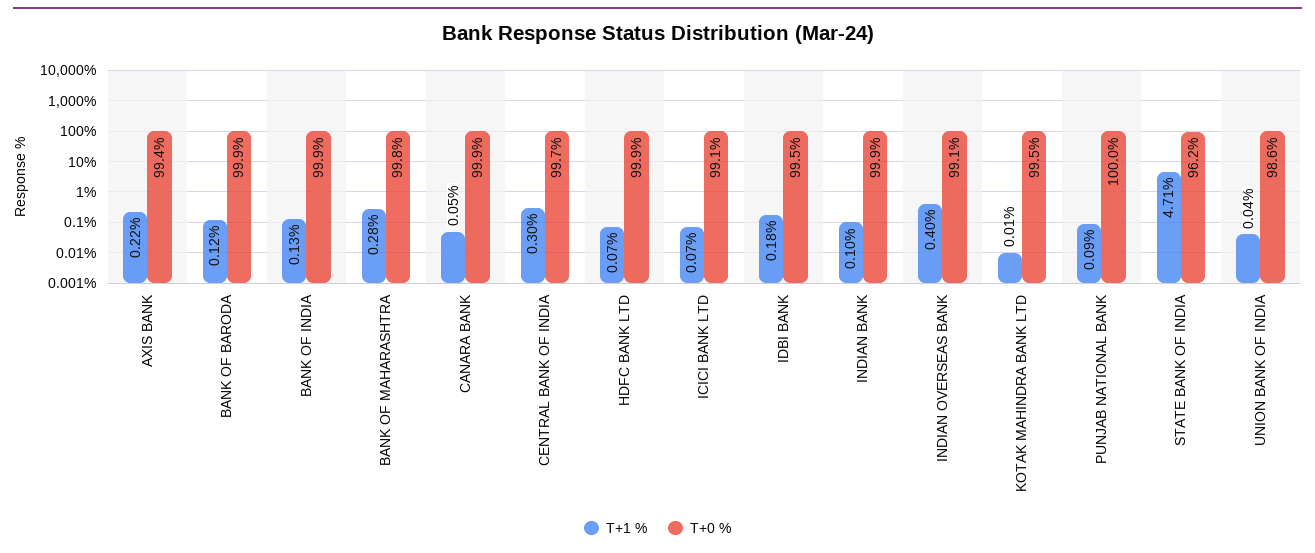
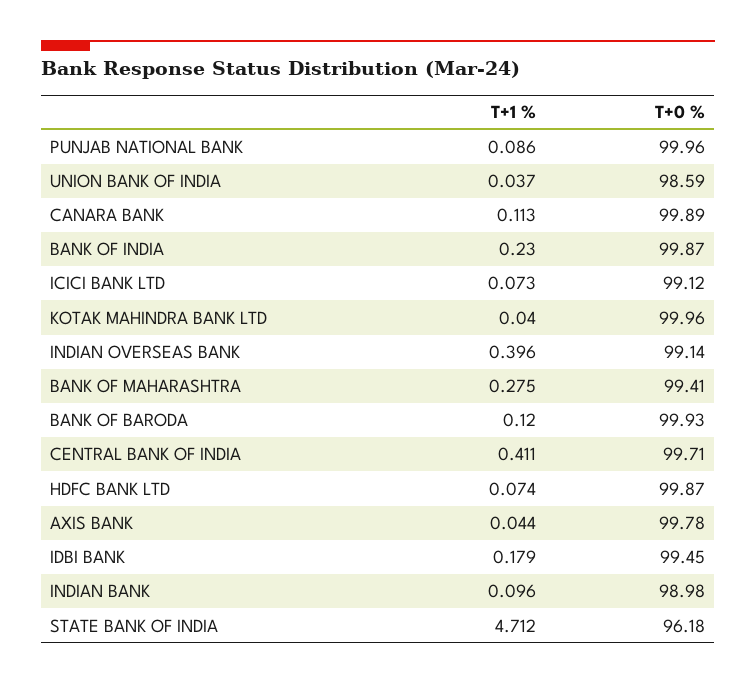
T+1 %, AXIS BANK: 0.22 -> 0.044
T+0 %, AXIS BANK: 99.4 -> 99.78
T+1 %, BANK OF INDIA: 0.13 -> 0.23
T+0 %, BANK OF MAHARASHTRA: 99.8 -> 99.41
T+1 %, CANARA BANK: 0.05 -> 0.113
T+1 %, CENTRAL BANK OF INDIA: 0.3 -> 0.411
T+0 %, INDIAN BANK: 99.9 -> 98.98
T+1 %, KOTAK MAHINDRA BANK LTD: 0.01 -> 0.04
T+0 %, KOTAK MAHINDRA BANK LTD: 99.5 -> 99.96

